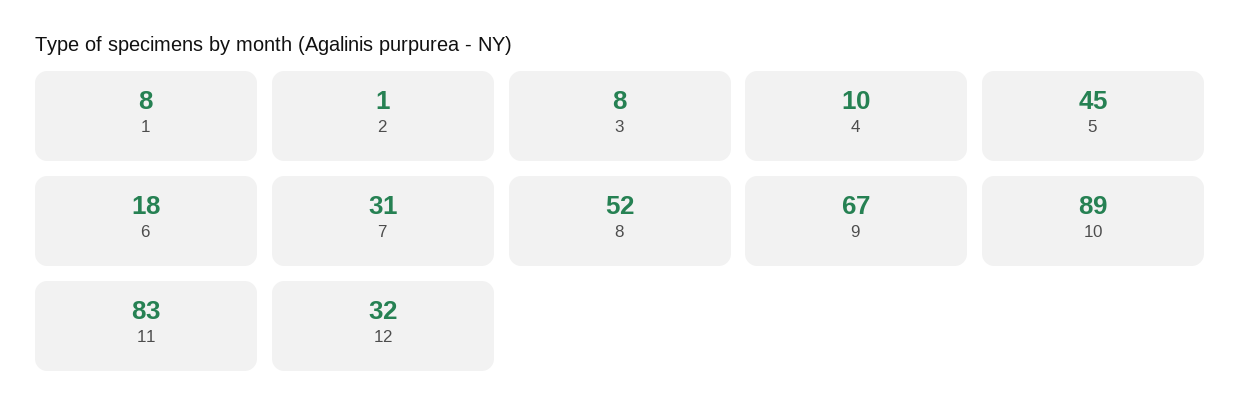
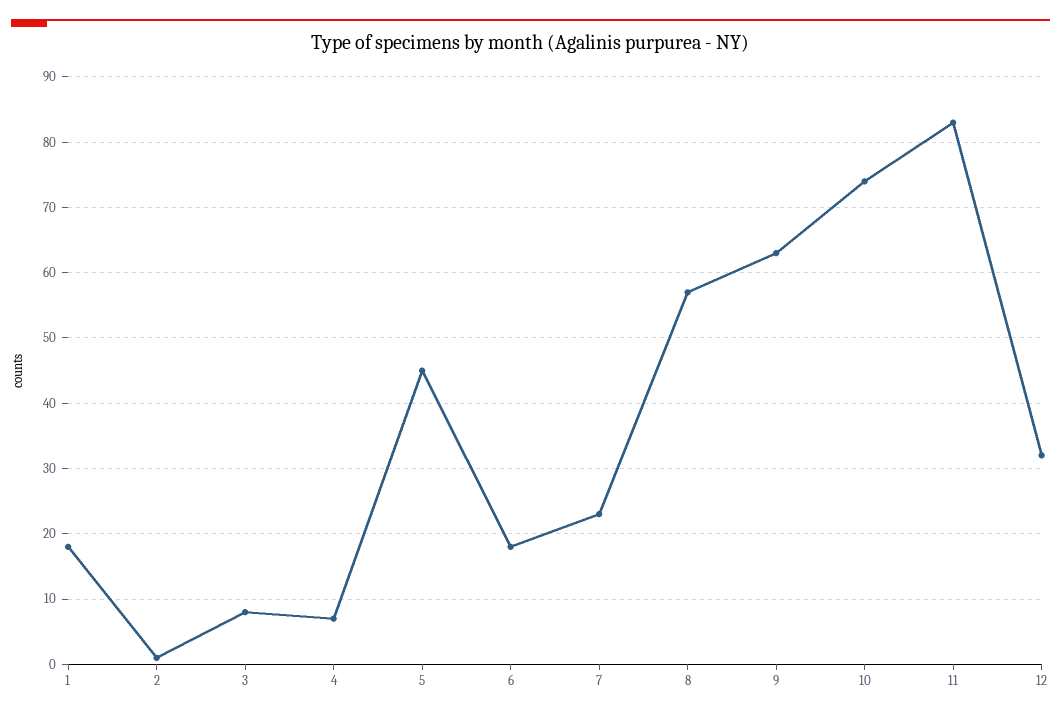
1: 8 -> 18
4: 10 -> 7
7: 31 -> 23
8: 52 -> 57
9: 67 -> 63
10: 89 -> 74

